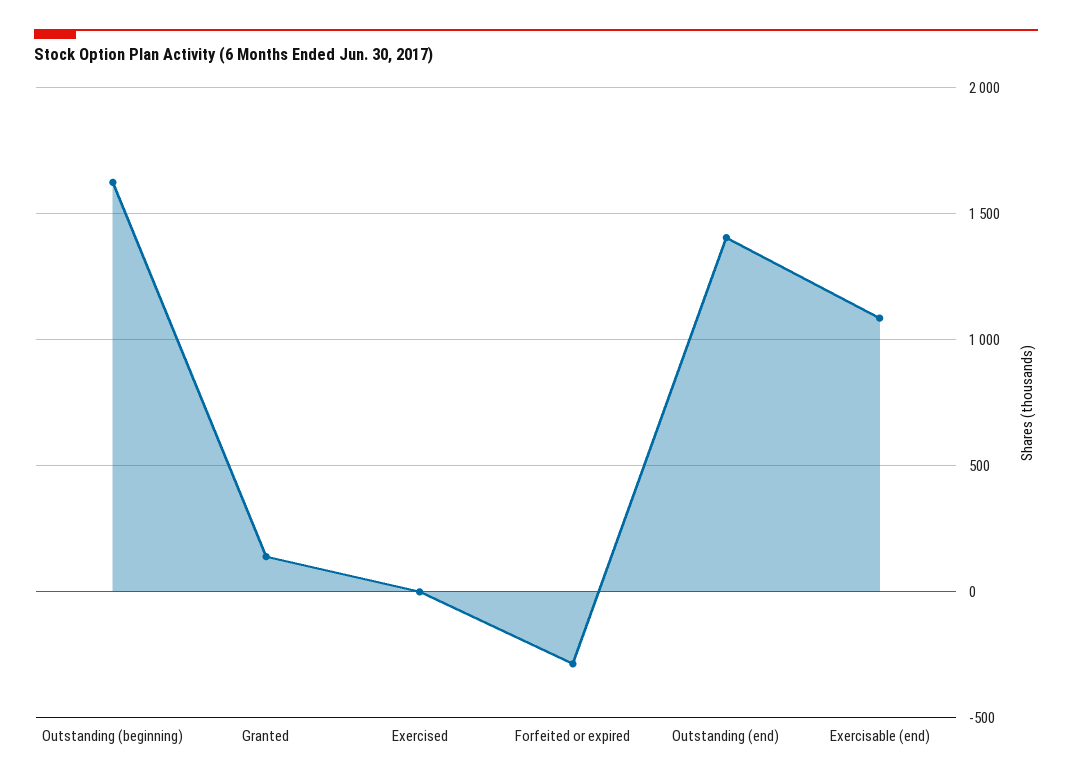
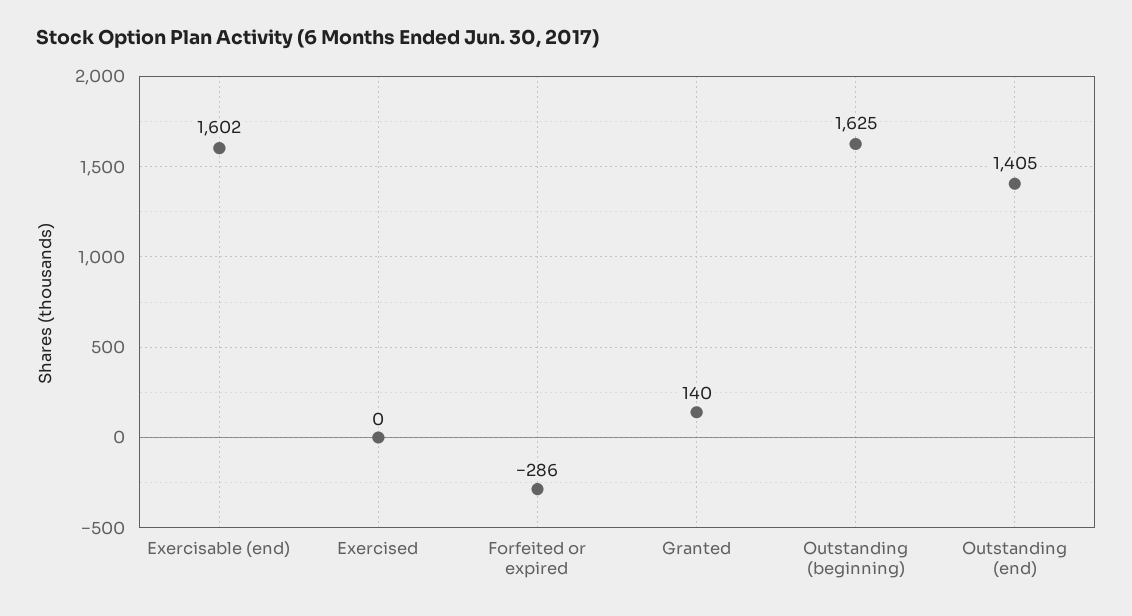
Exercisable (end): 1100 -> 1602

